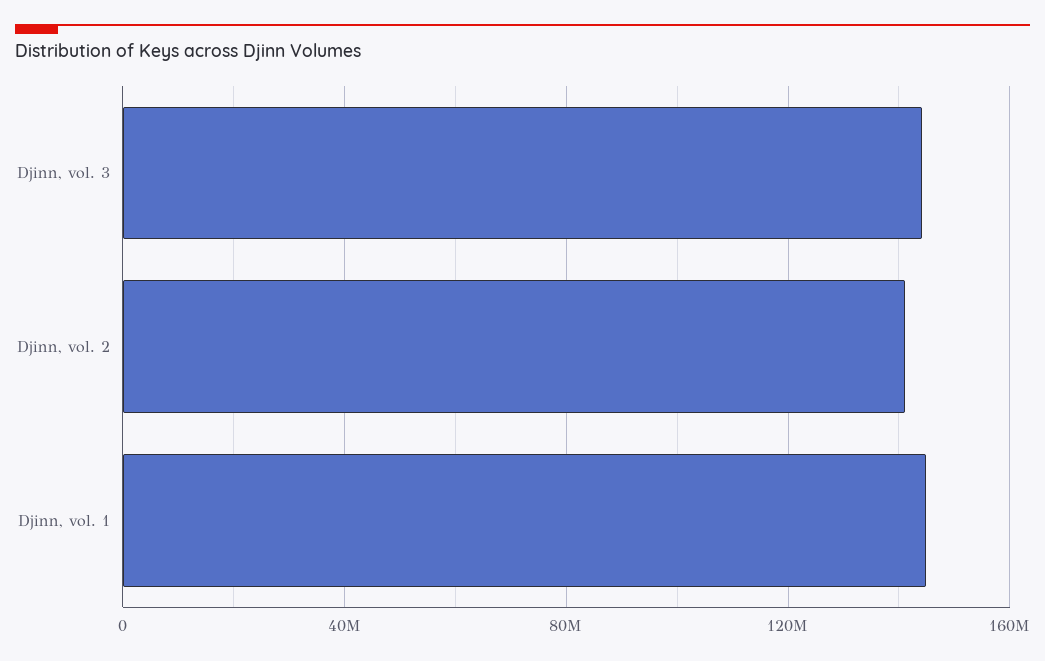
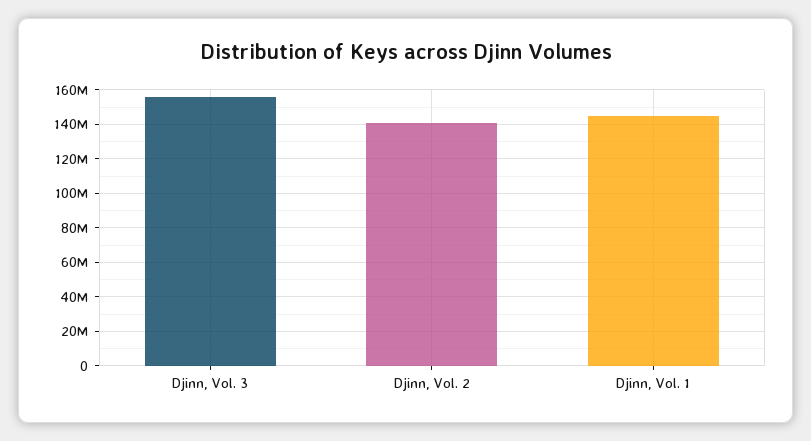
Djinn, vol. 3: 145000000 -> 155000000

